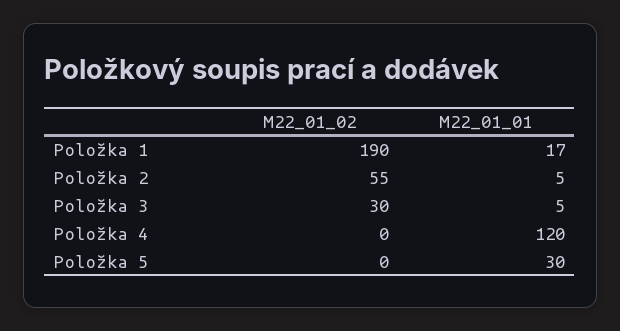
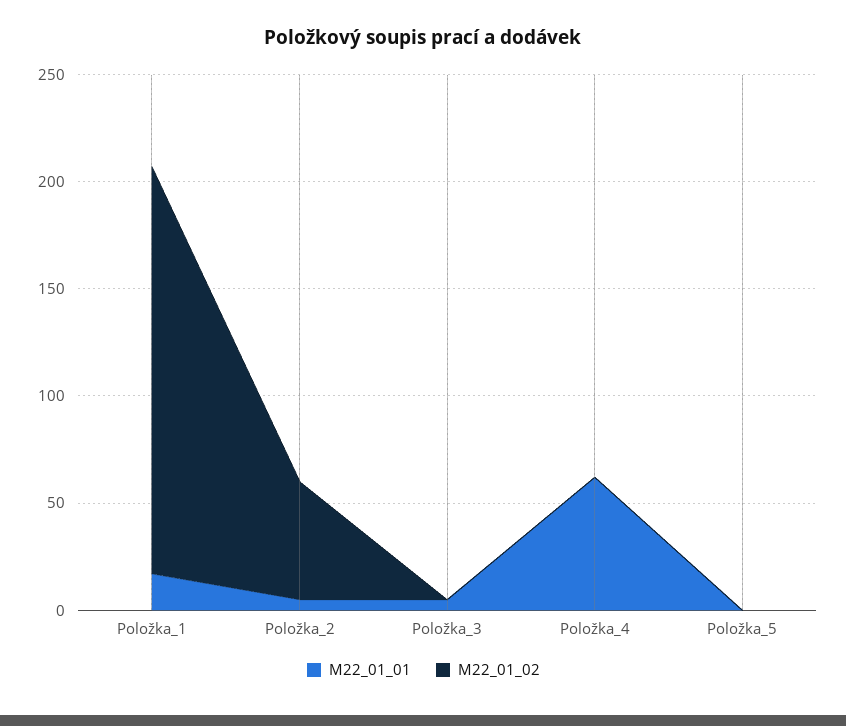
M22_01_02, Položka 3: 30 -> 0
M22_01_01, Položka 4: 120 -> 60
M22_01_01, Položka 5: 30 -> 0

